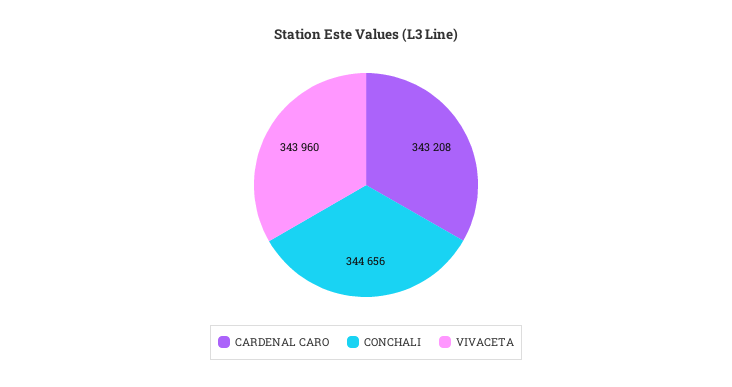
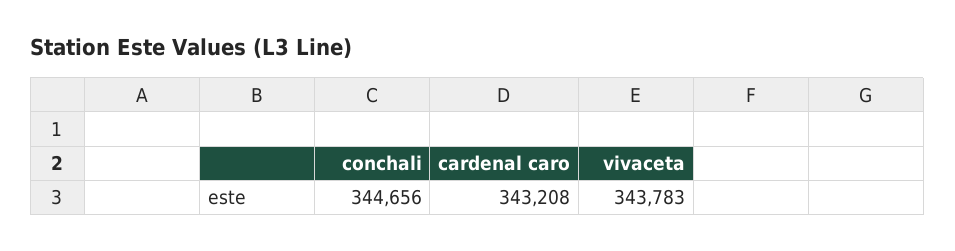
VIVACETA: 343960 -> 343783

